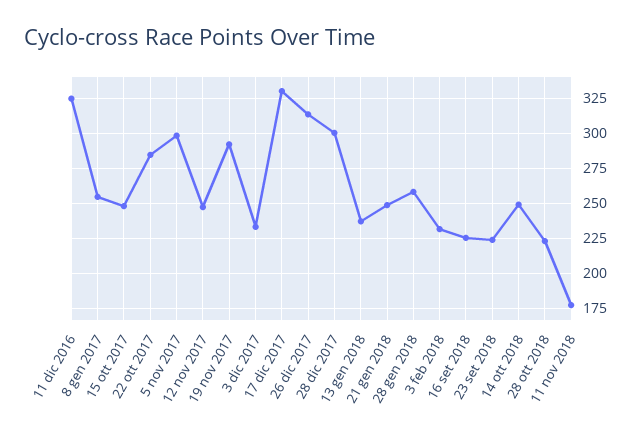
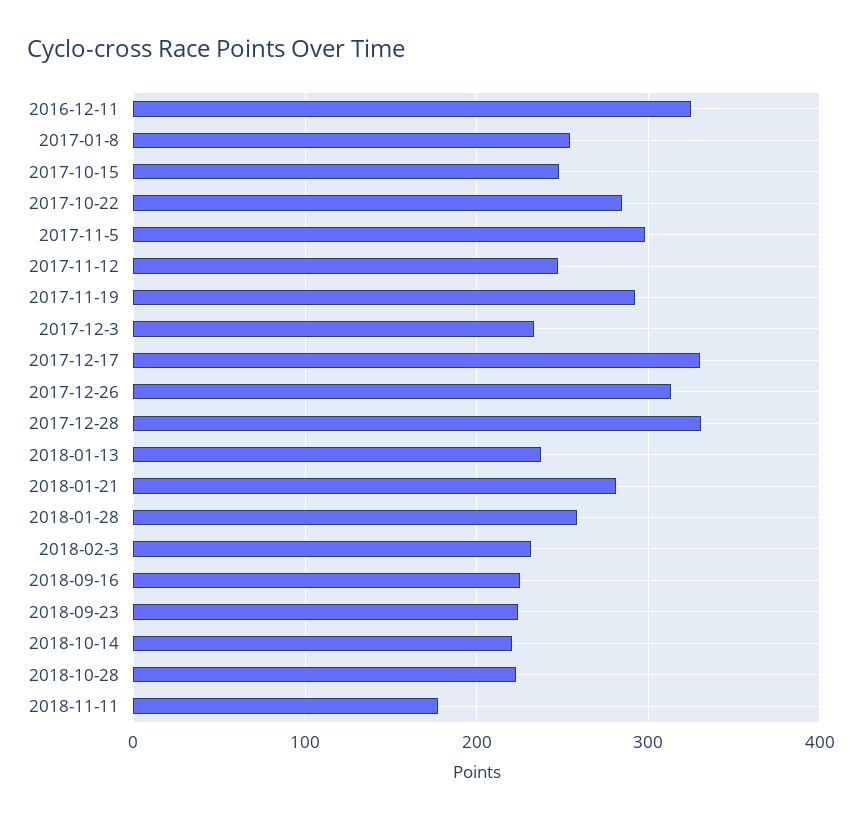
28 dic 2017: 300 -> 330
21 gen 2018: 250 -> 280
14 ott 2018: 250 -> 220

